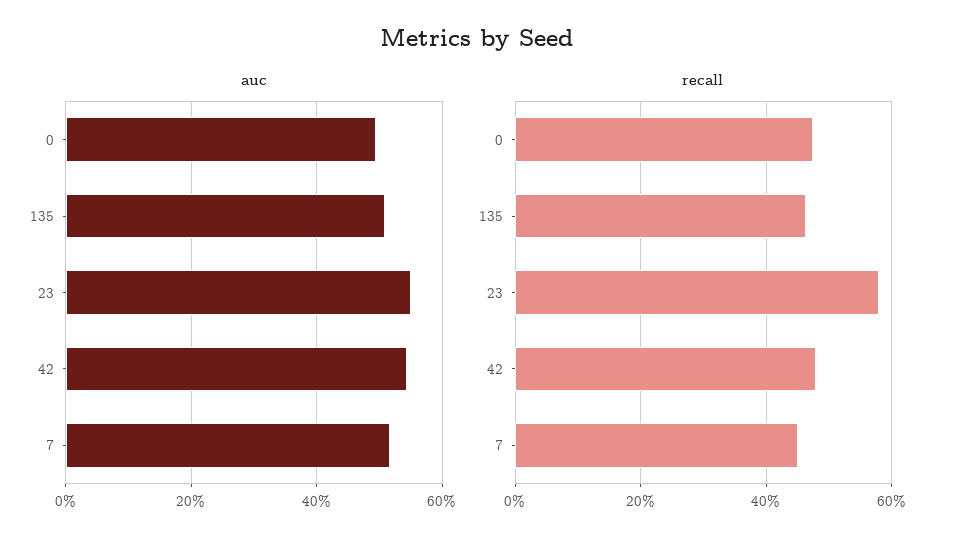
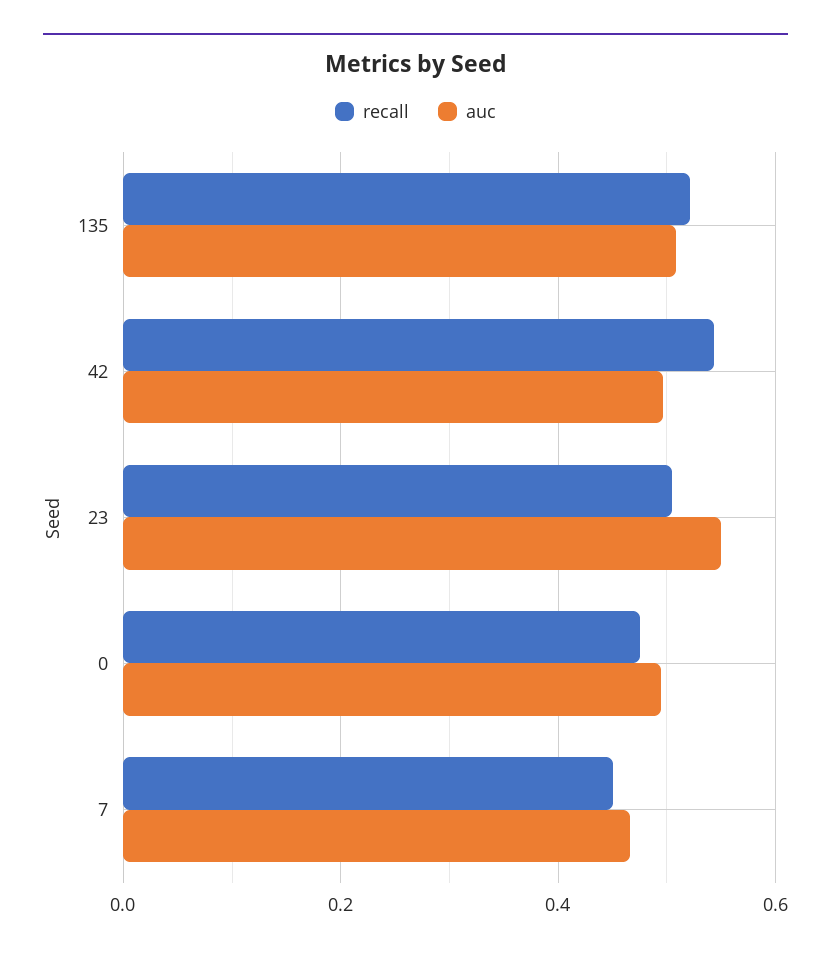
auc, 42: 0.54 -> 0.5
auc, 7: 0.52 -> 0.46
recall, 135: 0.46 -> 0.52
recall, 23: 0.58 -> 0.5
recall, 42: 0.48 -> 0.54

